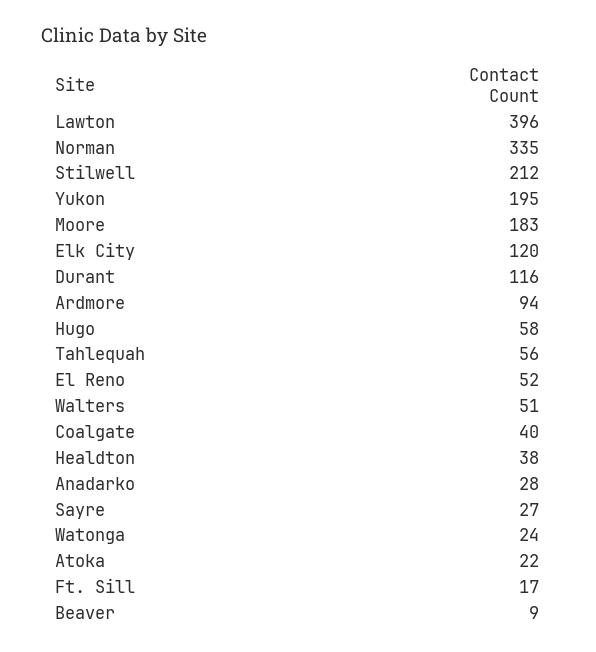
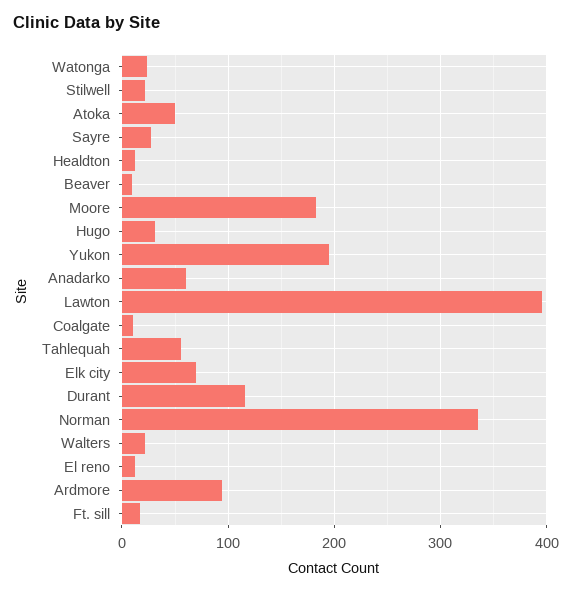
Stilwell: 212 -> 20
Elk City: 120 -> 70
Hugo: 58 -> 30
El Reno: 52 -> 10
Walters: 51 -> 20
Coalgate: 40 -> 10
Healdton: 38 -> 10
Anadarko: 28 -> 60
Atoka: 22 -> 50

